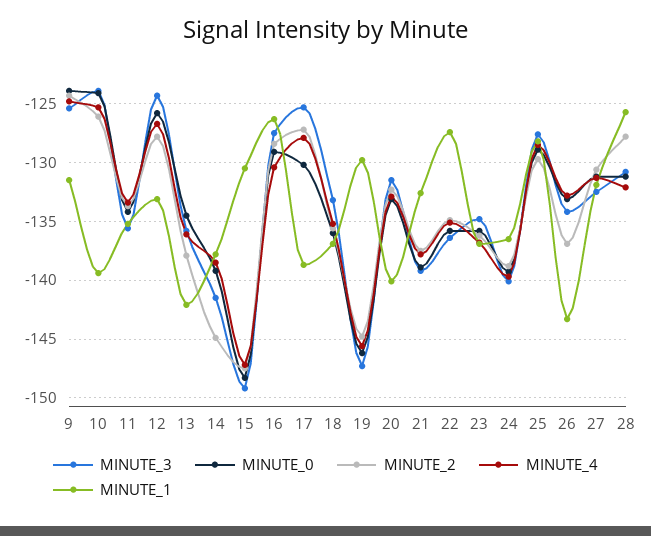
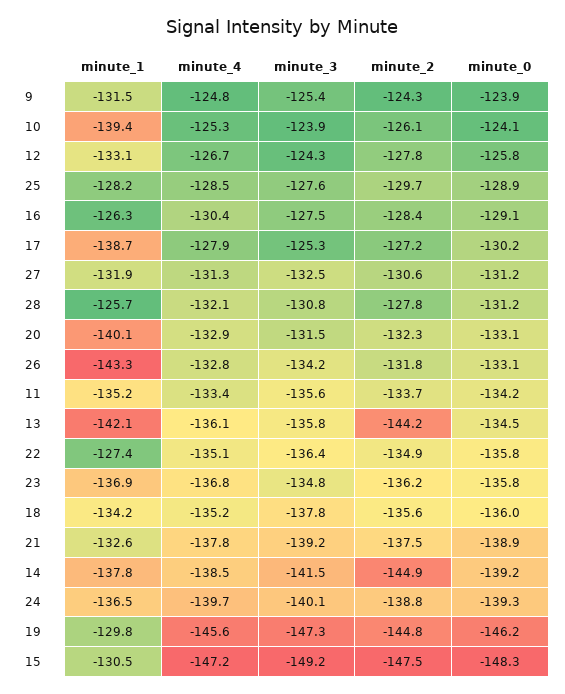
MINUTE_2, 13: -138 -> -144.2
MINUTE_3, 18: -133 -> -137.8
MINUTE_1, 18: -137 -> -134.2
MINUTE_2, 26: -137 -> -131.8

